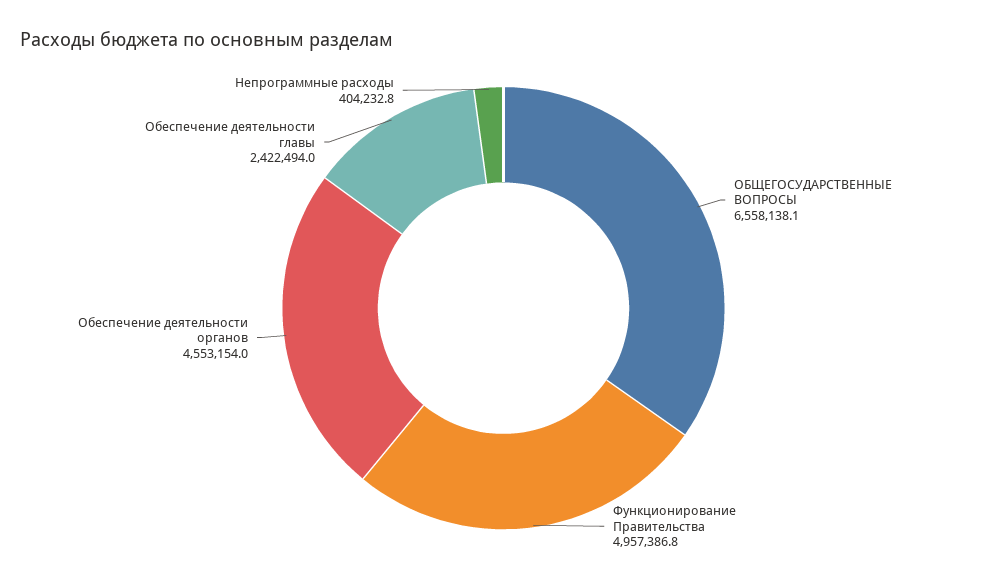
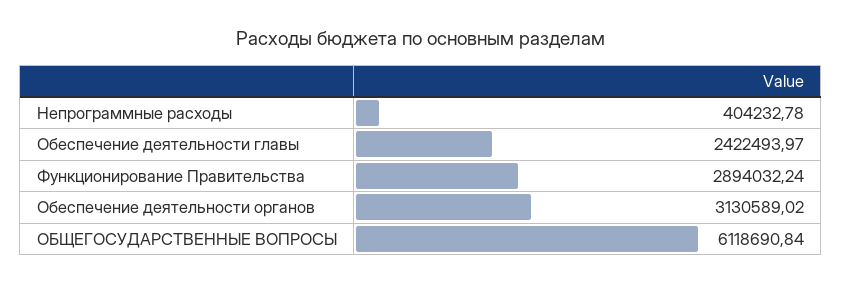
ОБЩЕГОСУДАРСТВЕННЫЕ ВОПРОСЫ: 6558138.1 -> 6118690.84
Функционирование Правительства: 4957386.8 -> 2894032.24
Обеспечение деятельности органов: 4553154 -> 3130589.02

